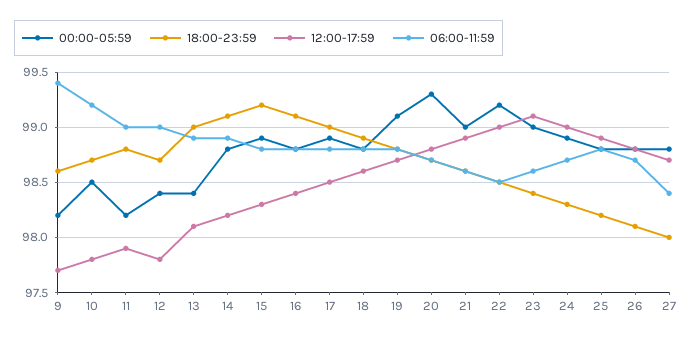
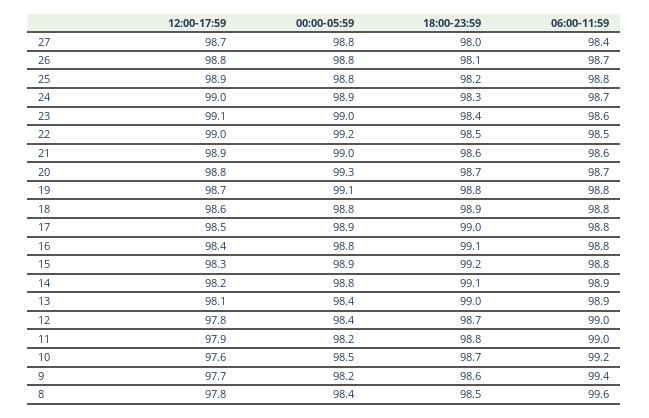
12:00-17:59, 10: 97.8 -> 97.6
12:00-17:59, 8: none -> 97.8
00:00-05:59, 8: none -> 98.4
18:00-23:59, 8: none -> 98.5
06:00-11:59, 8: none -> 99.6

